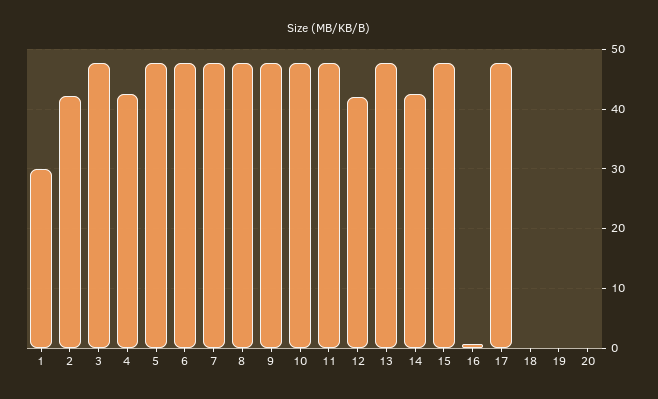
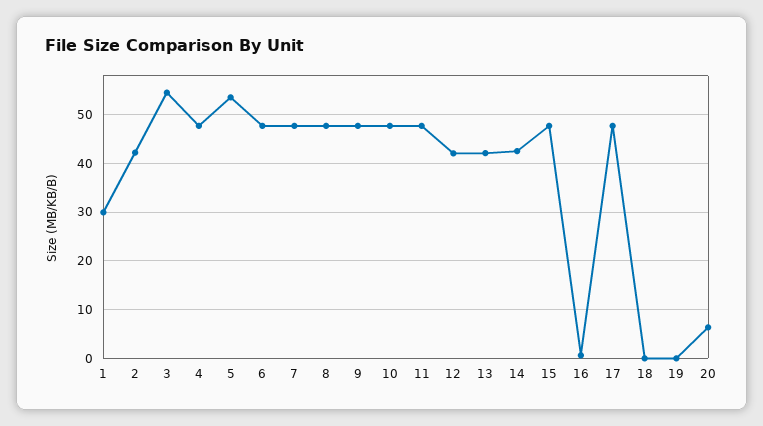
3: 48 -> 54
4: 42 -> 48
5: 48 -> 54
13: 48 -> 42
20: 0 -> 6

